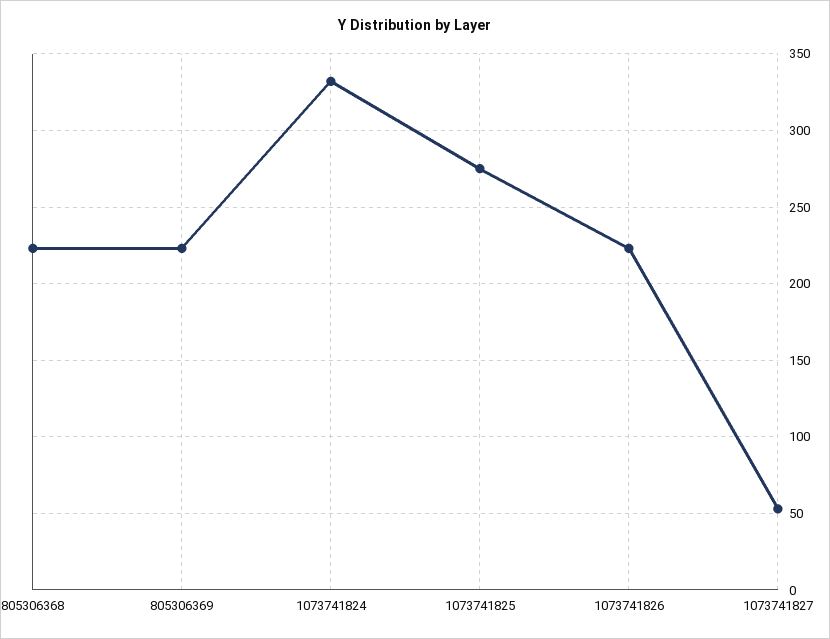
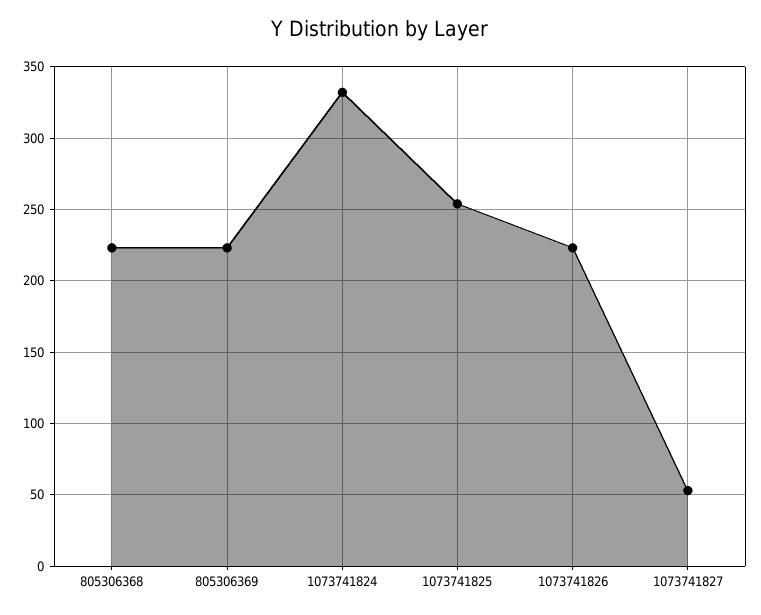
1073741825: 275 -> 255

